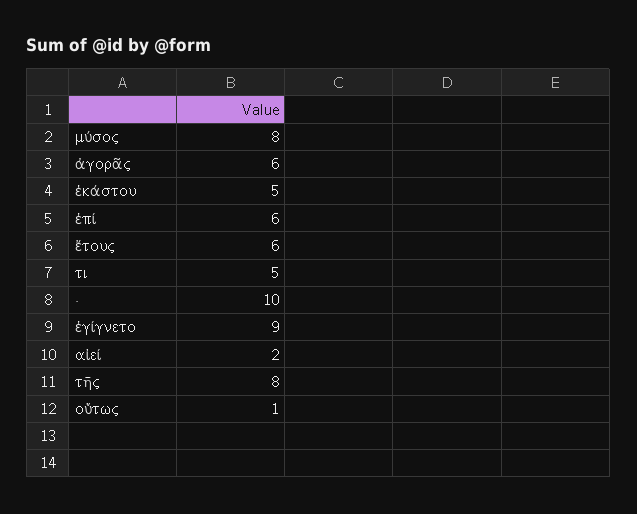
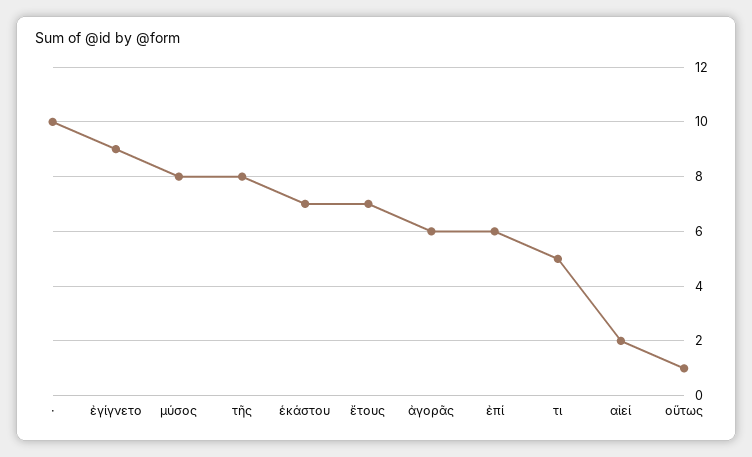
ἑκάστου: 5 -> 7
ἔτους: 6 -> 7

